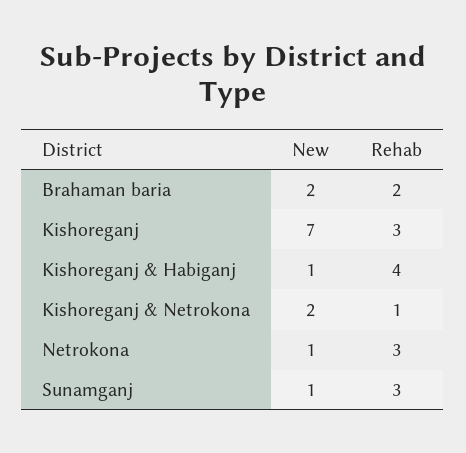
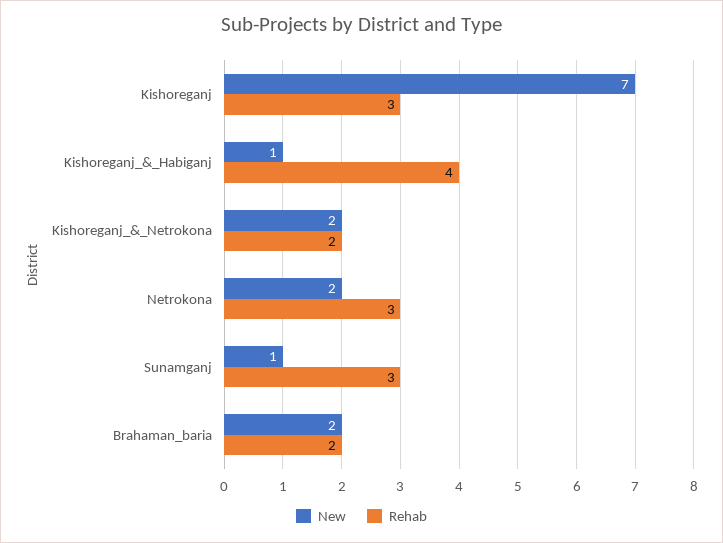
Rehab, Kishoreganj & Netrokona: 1 -> 2
New, Netrokona: 1 -> 2

